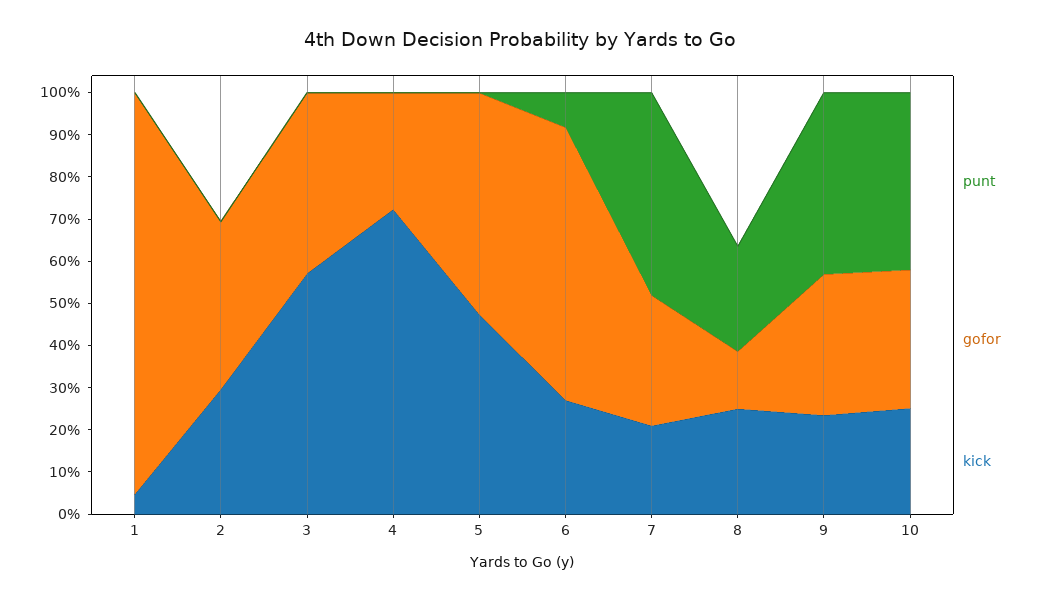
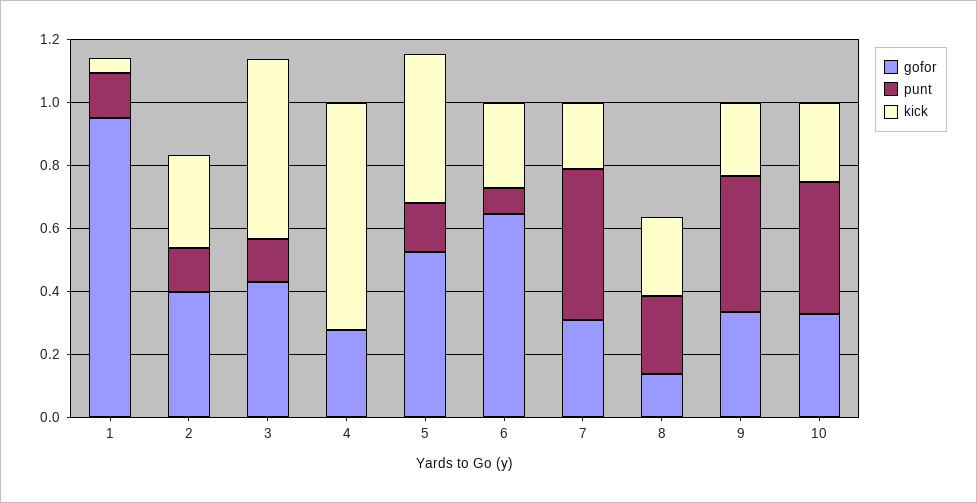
punt, 1: 0 -> 0.15
punt, 2: 0 -> 0.15
punt, 3: 0 -> 0.15
punt, 5: 0 -> 0.15

